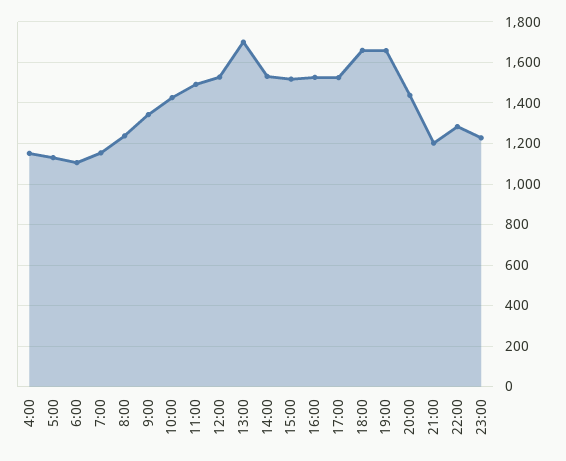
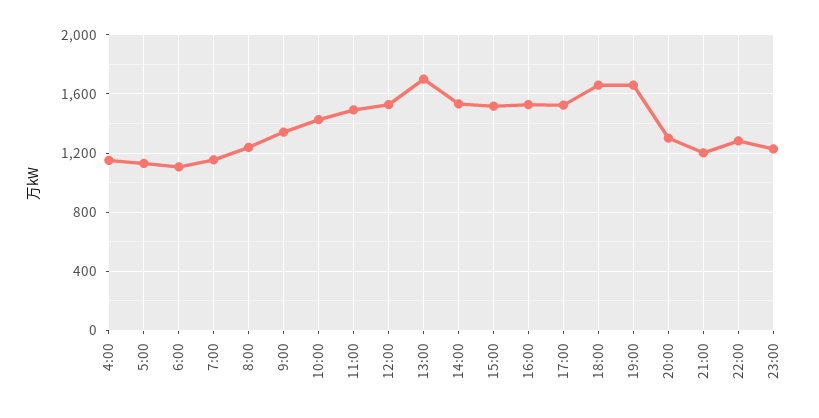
20:00: 1450 -> 1300

